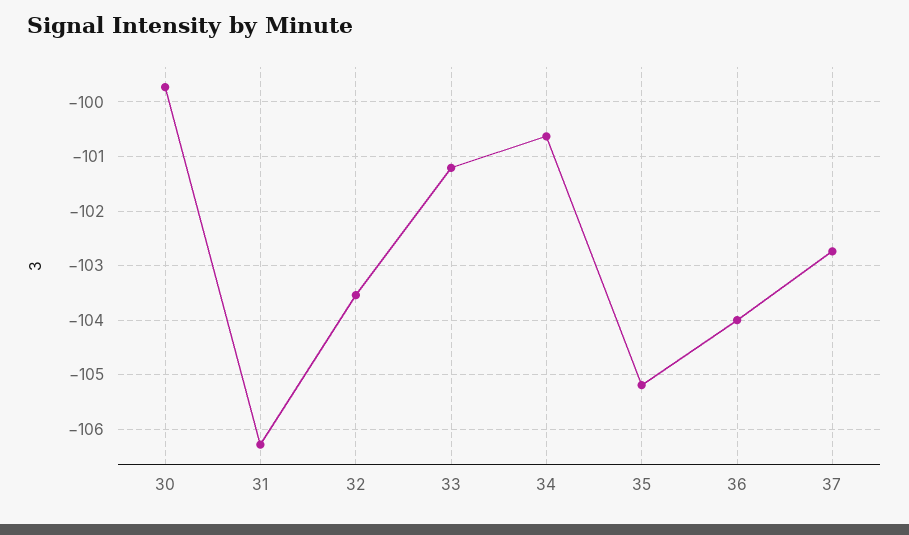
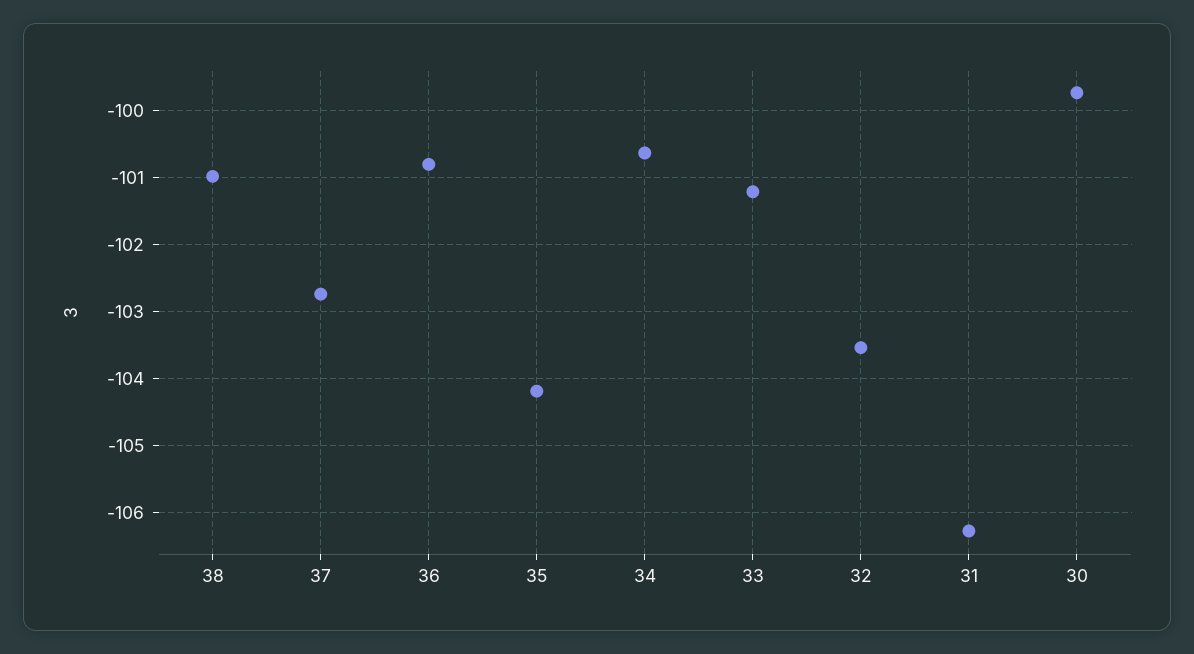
35: -105.2 -> -104.2
36: -104 -> -100.8
38: none -> -101

